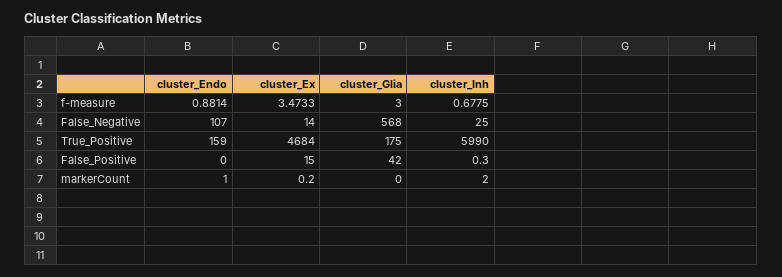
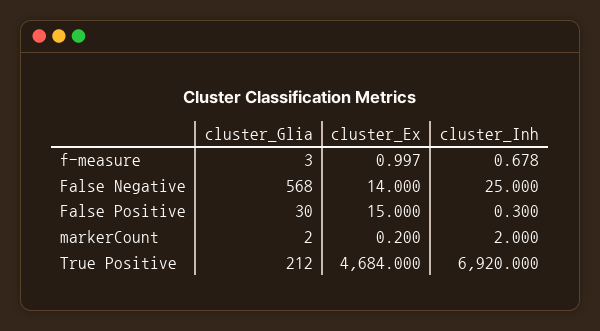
cluster_Endo, f-measure: 0.8814 -> none
cluster_Ex, f-measure: 3.4733 -> 0.997
cluster_Endo, False_Negative: 107 -> none
cluster_Endo, True_Positive: 159 -> none
cluster_Glia, True_Positive: 175 -> 212
cluster_Inh, True_Positive: 5990 -> 6920
cluster_Endo, False_Positive: 0 -> none
cluster_Glia, False_Positive: 42 -> 30
cluster_Endo, markerCount: 1 -> none
cluster_Glia, markerCount: 0 -> 2

